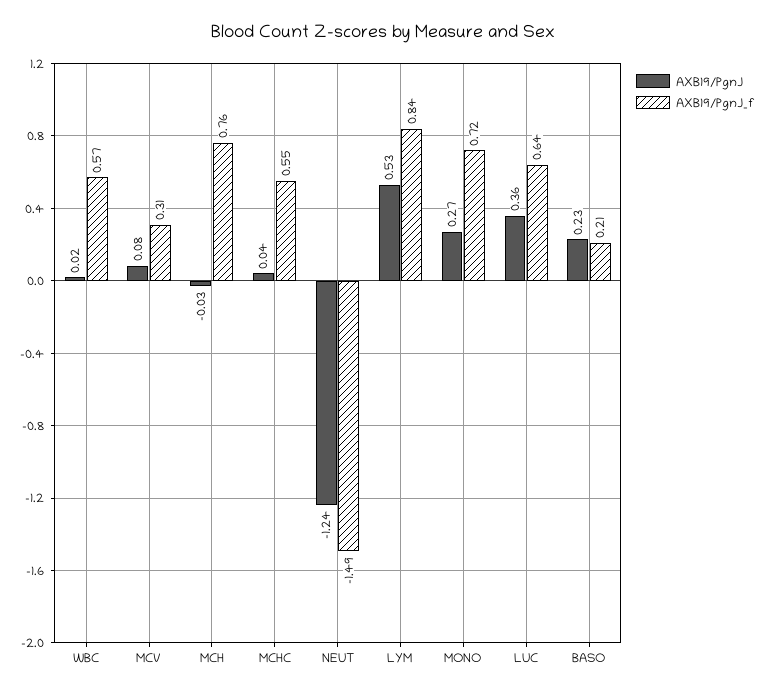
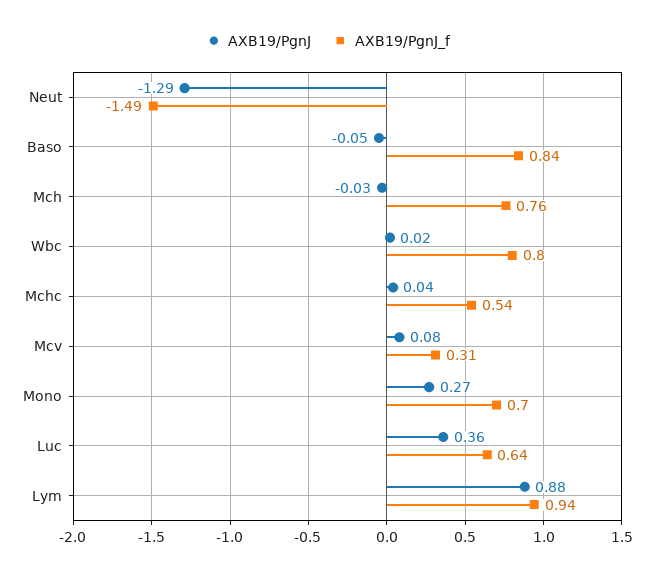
AXB19/PgnJ_f, WBC: 0.57 -> 0.8
AXB19/PgnJ_f, MCHC: 0.55 -> 0.54
AXB19/PgnJ, NEUT: -1.24 -> -1.29
AXB19/PgnJ, LYM: 0.53 -> 0.88
AXB19/PgnJ_f, LYM: 0.84 -> 0.94
AXB19/PgnJ_f, MONO: 0.72 -> 0.7
AXB19/PgnJ, BASO: 0.23 -> -0.05
AXB19/PgnJ_f, BASO: 0.21 -> 0.84

